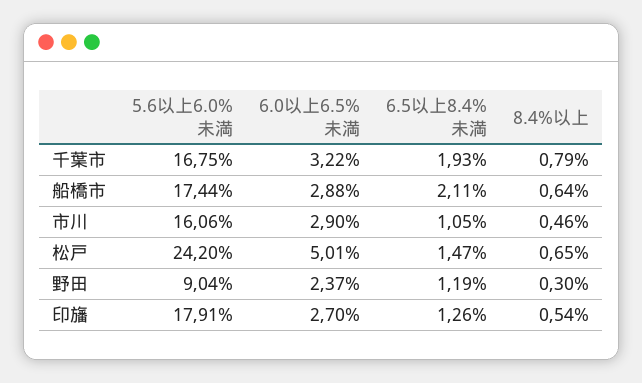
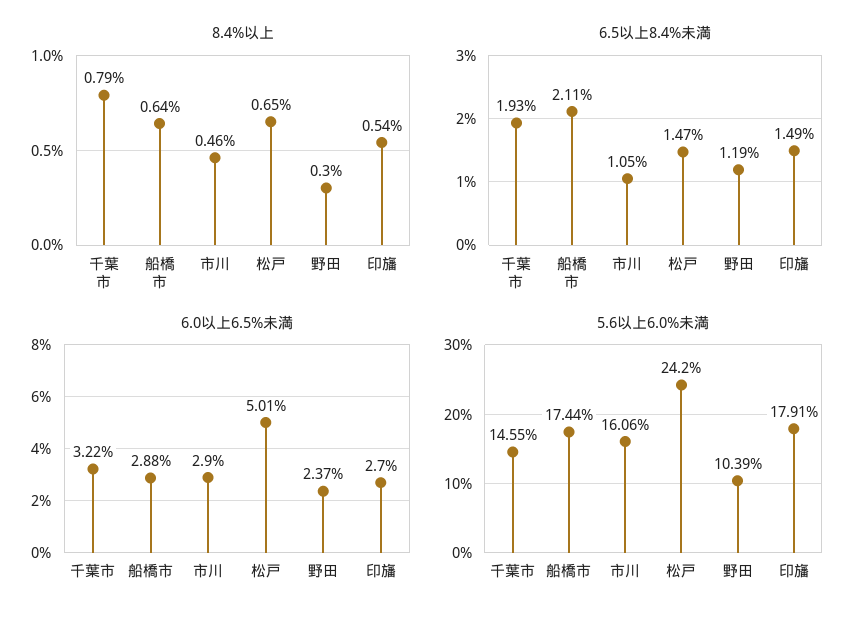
5.6以上6.0%未満, 千葉市: 16.75 -> 14.55
5.6以上6.0%未満, 野田: 9.04 -> 10.39
6.5以上8.4%未満, 印旛: 1.26 -> 1.49

